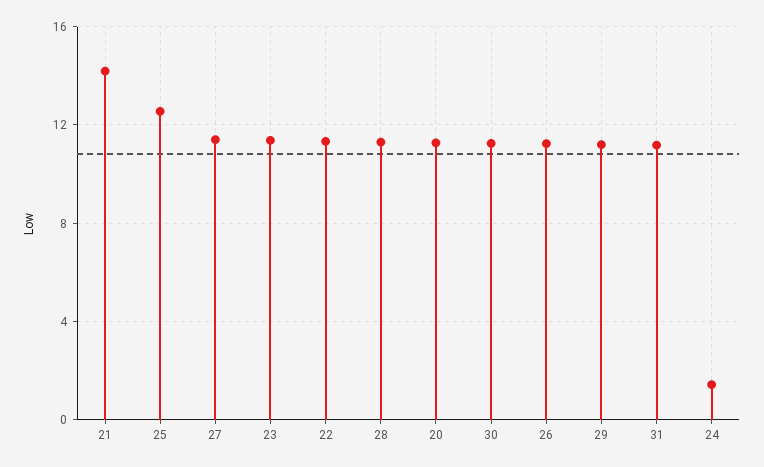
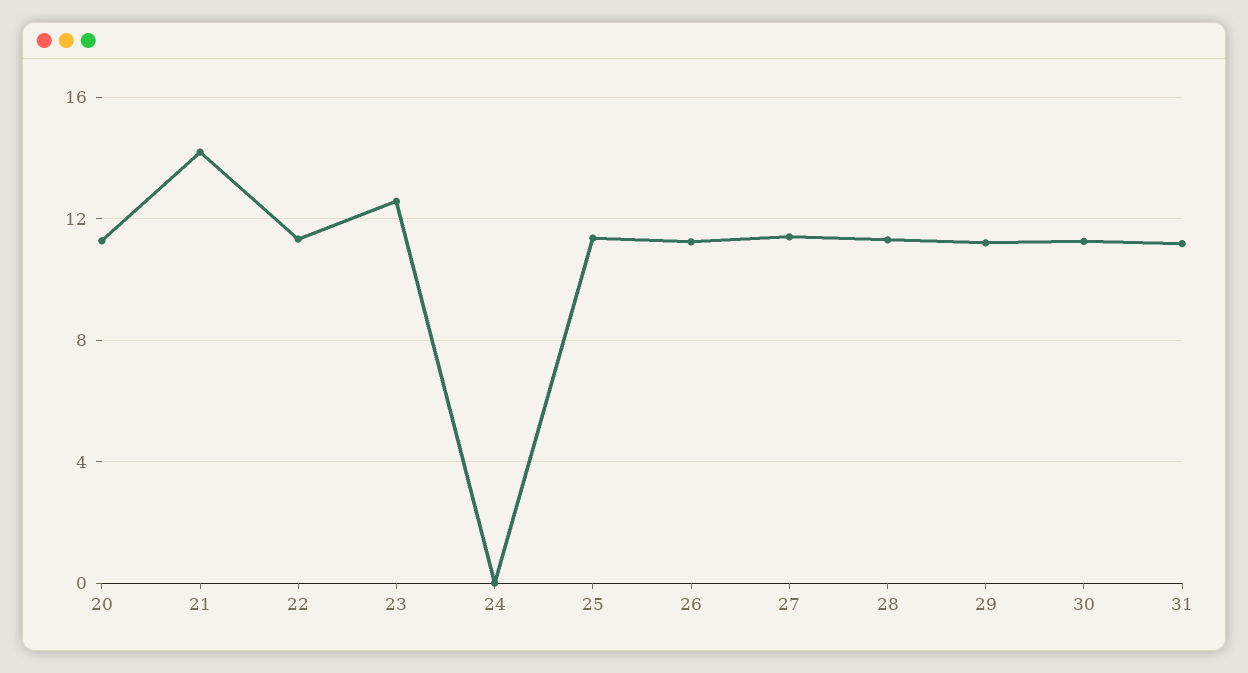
25: 12.5 -> 11.5
23: 11.5 -> 12.5
24: 1.5 -> 0

